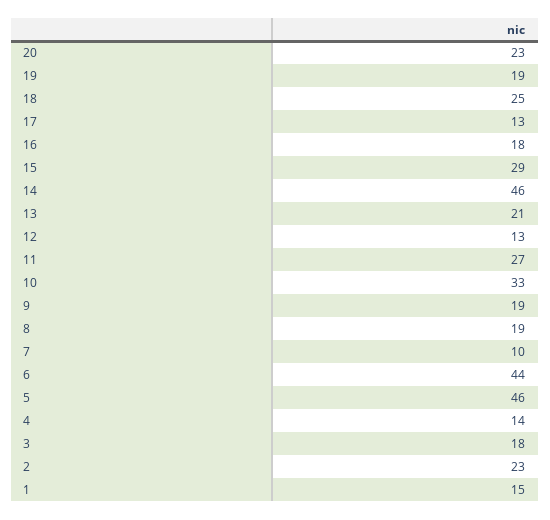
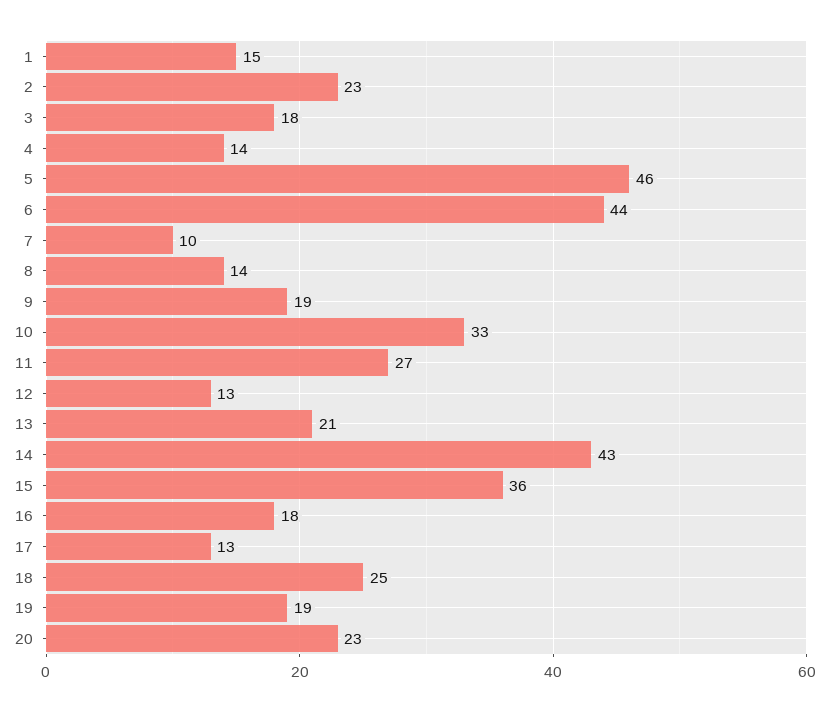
15: 29 -> 36
14: 46 -> 43
8: 19 -> 14

